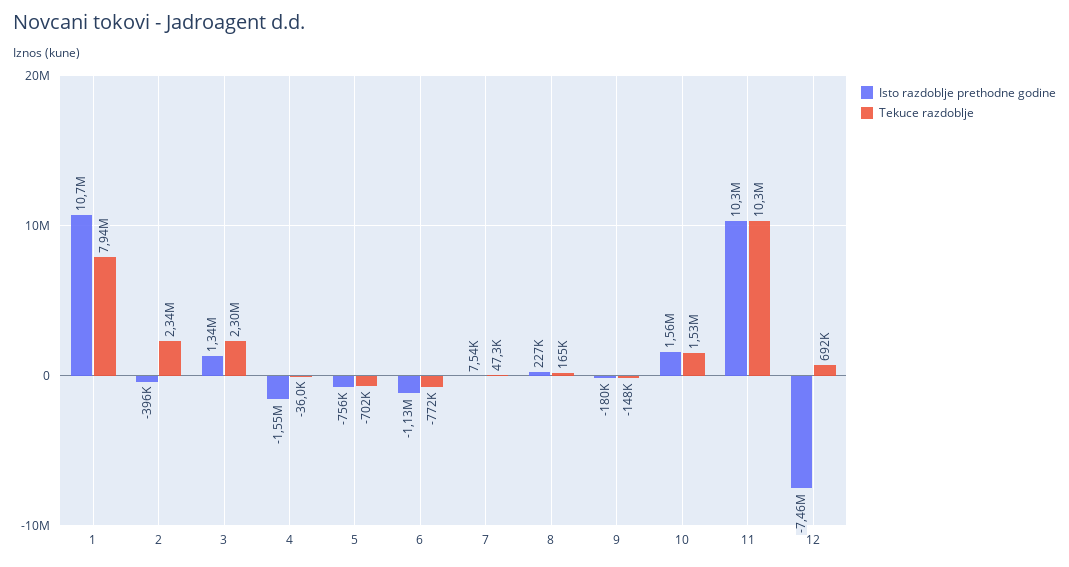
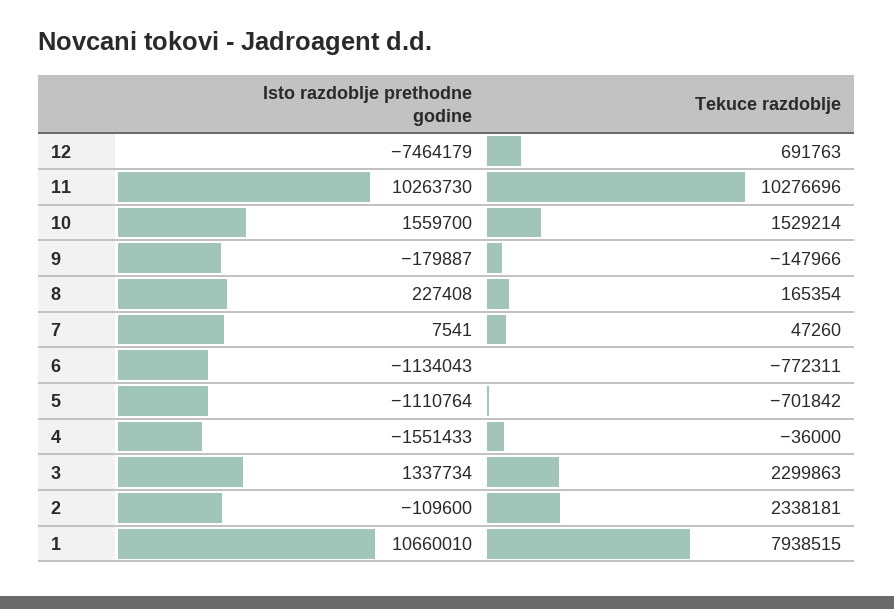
Isto razdoblje prethodne godine, 2: -396000 -> -109600
Isto razdoblje prethodne godine, 5: -756000 -> -1110764

